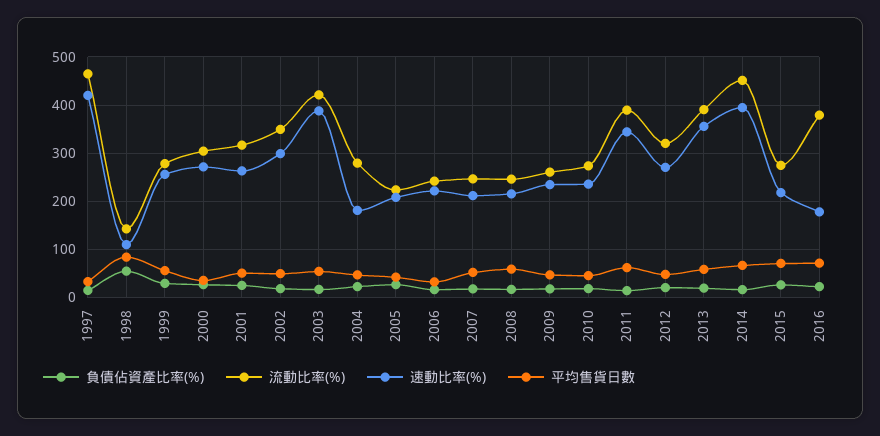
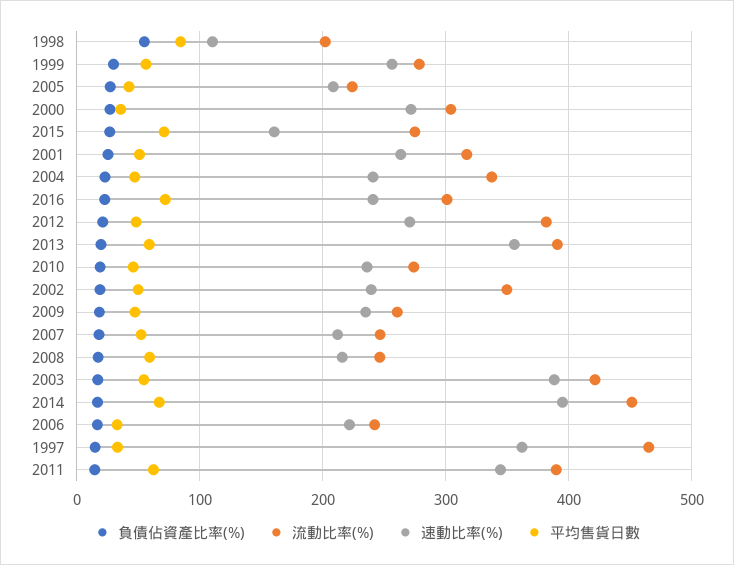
速動比率(%), 1997: 420 -> 360
流動比率(%), 1998: 140 -> 200
速動比率(%), 2002: 300 -> 240
流動比率(%), 2004: 280 -> 340
速動比率(%), 2004: 180 -> 240
流動比率(%), 2012: 320 -> 380
速動比率(%), 2015: 220 -> 160
流動比率(%), 2016: 380 -> 300
速動比率(%), 2016: 180 -> 240

